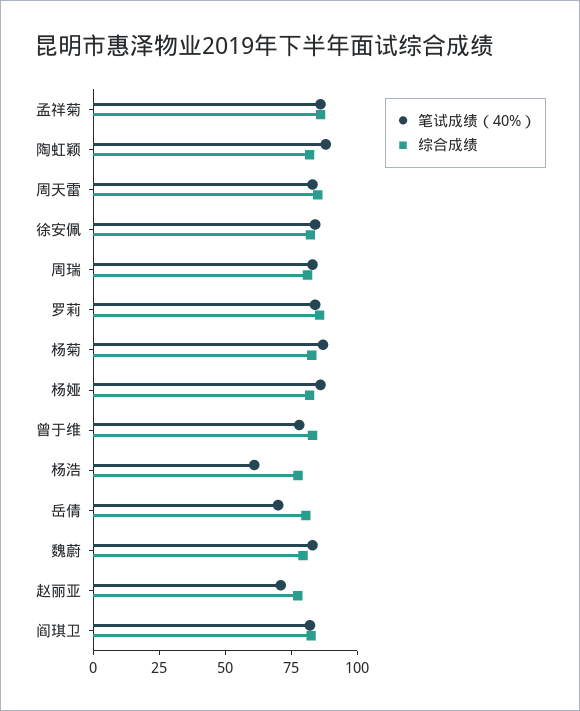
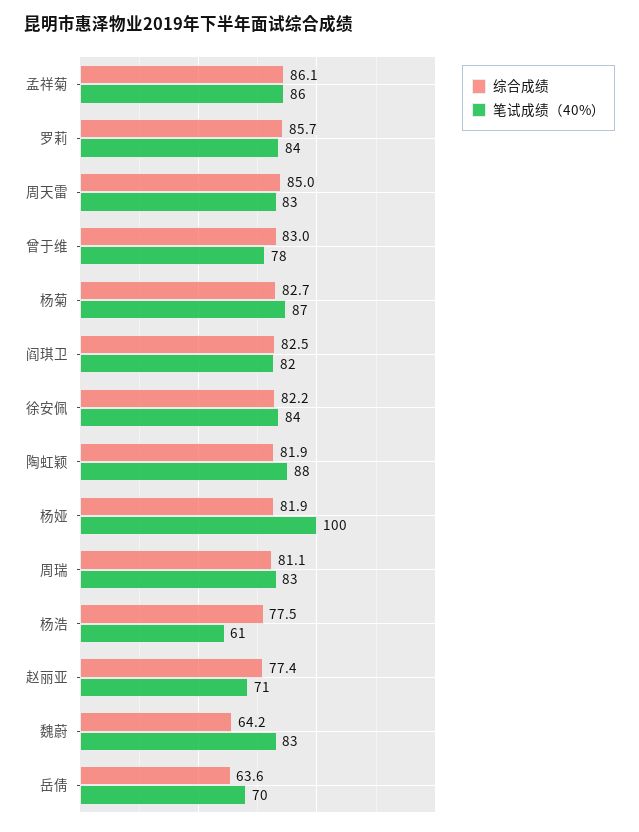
笔试成绩（40%）, 杨娅: 85 -> 100
综合成绩, 岳倩: 80 -> 63.6
综合成绩, 魏蔚: 80 -> 64.2

